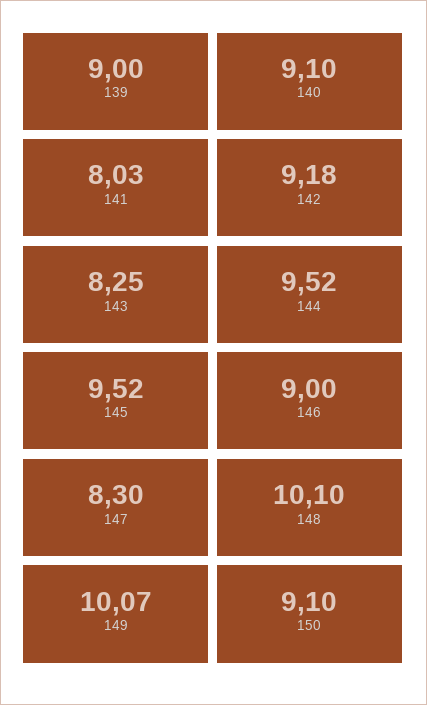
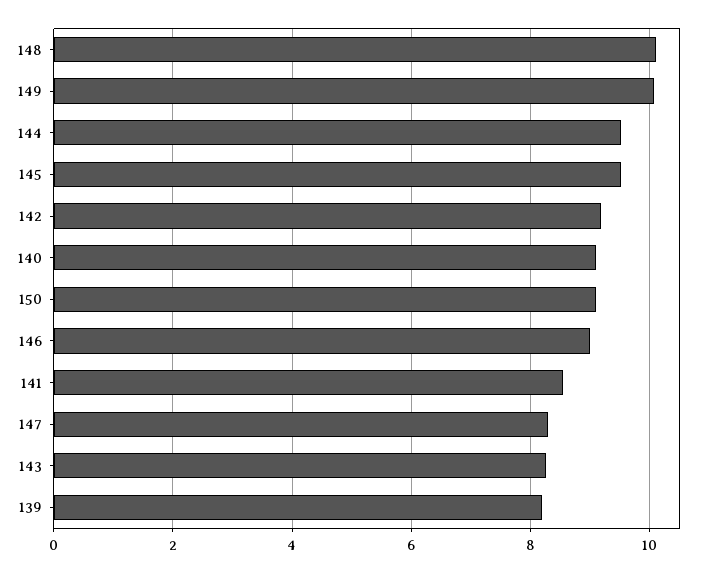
139: 9 -> 8.2
141: 8.03 -> 8.6

